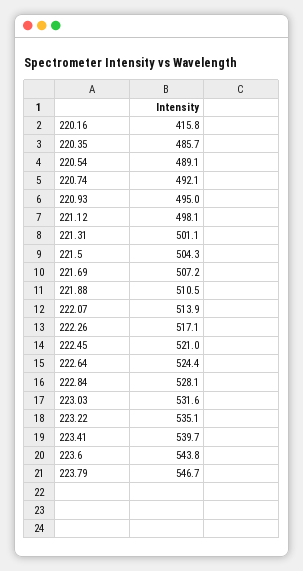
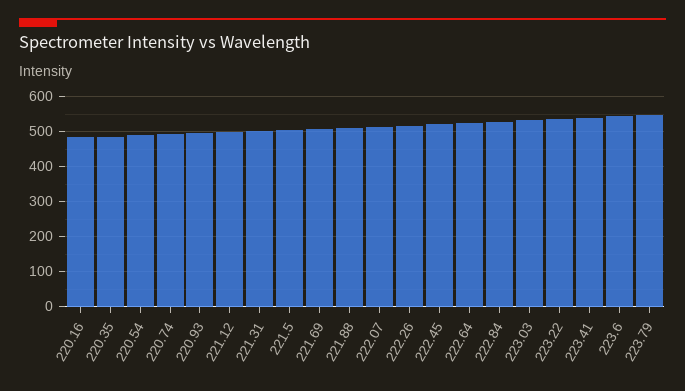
220.16: 415.8 -> 480

